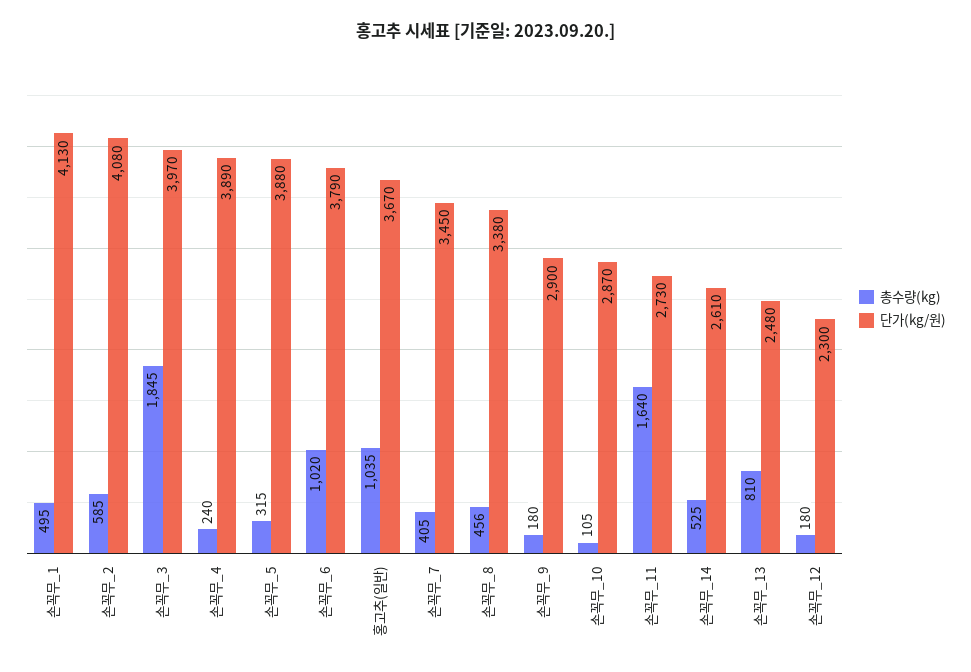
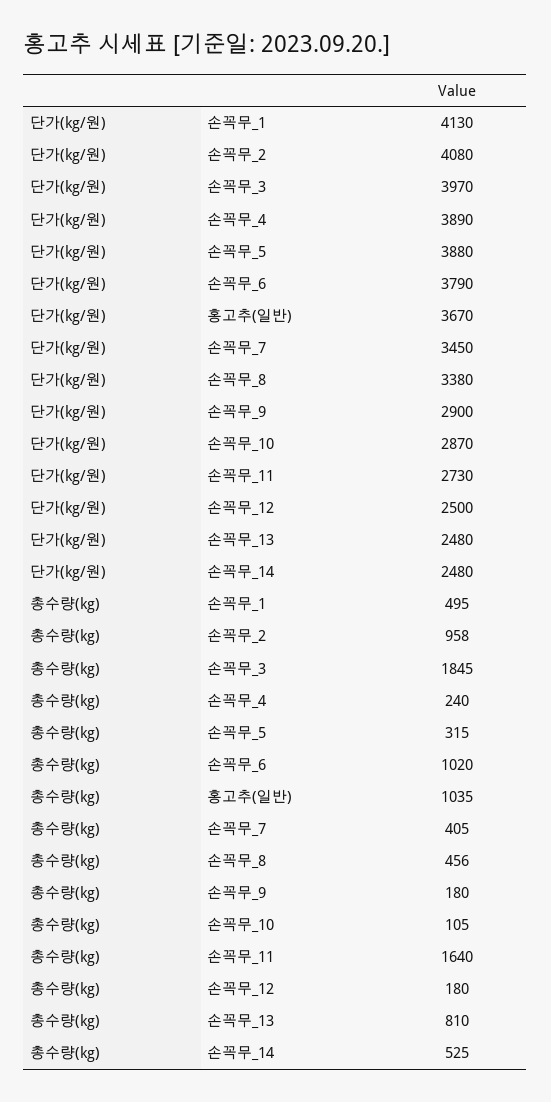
총수량(kg), 손꼭무_2: 585 -> 958
단가(kg/원), 손꼭무_14: 2610 -> 2480
단가(kg/원), 손꼭무_12: 2300 -> 2500

